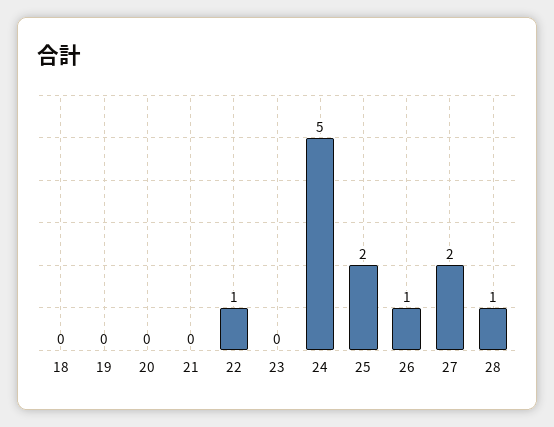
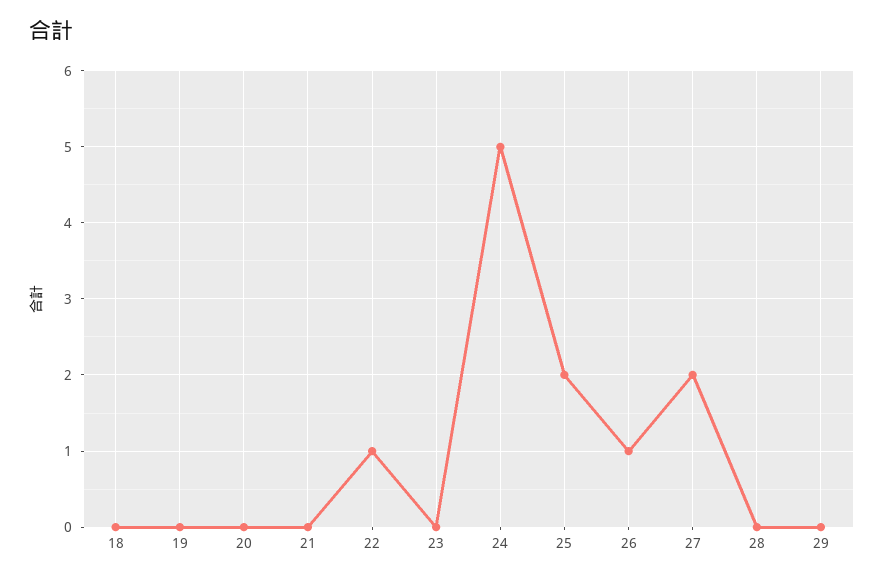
28: 1 -> 0
29: none -> 0

